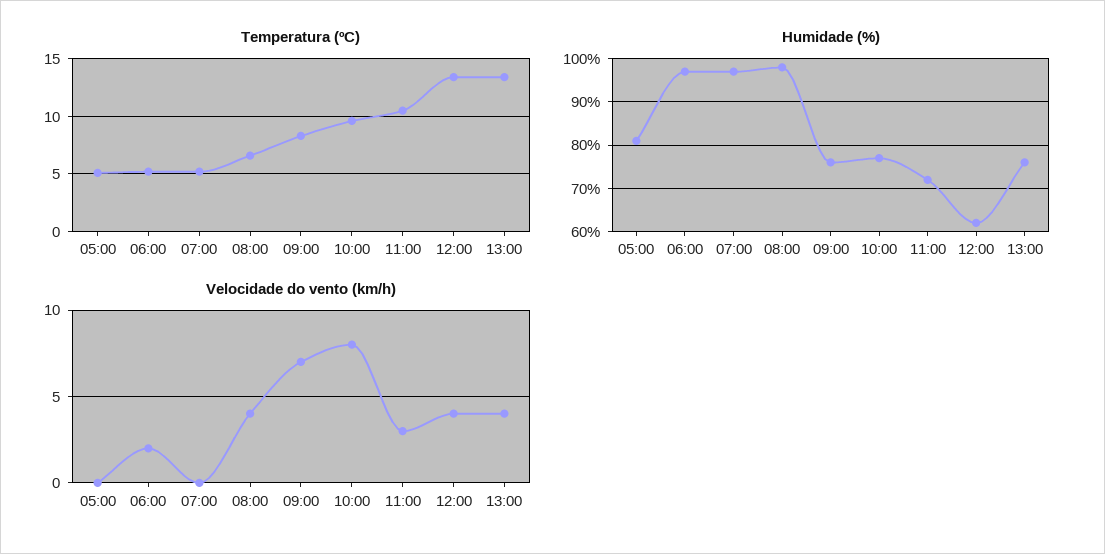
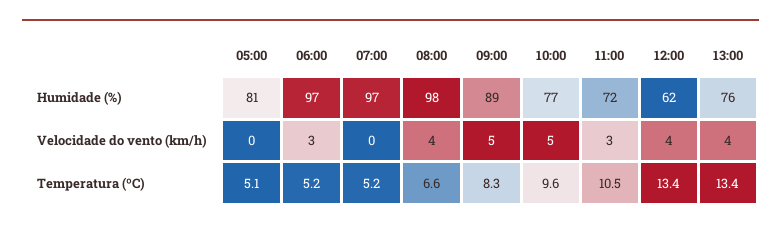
Humidade (%), 09:00: 75 -> 89
Velocidade do vento (km/h), 06:00: 2 -> 3
Velocidade do vento (km/h), 09:00: 7 -> 5
Velocidade do vento (km/h), 10:00: 8 -> 5

